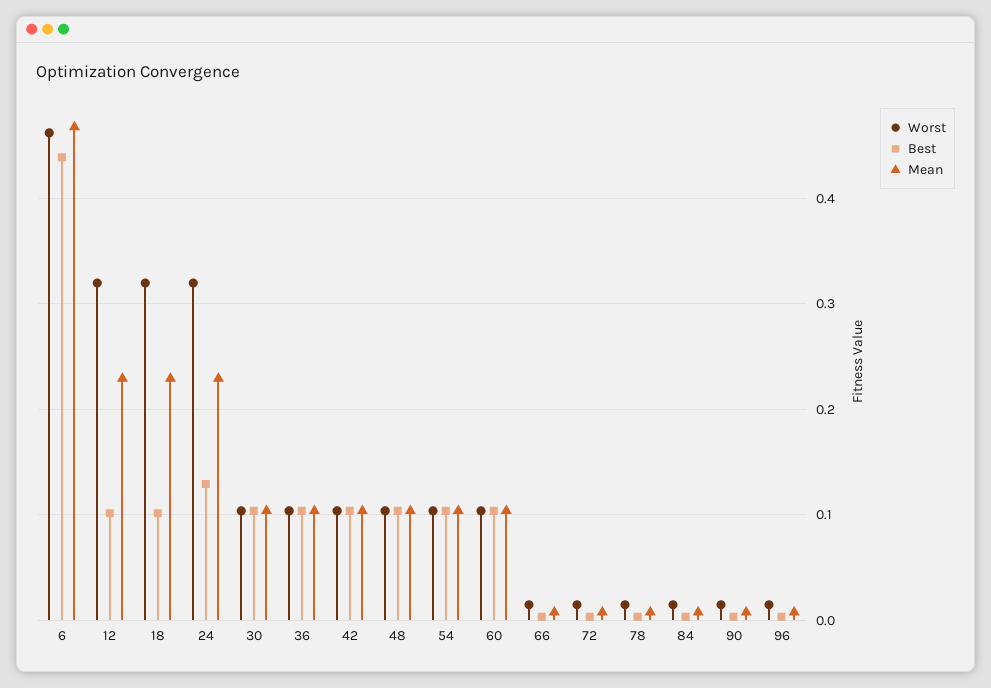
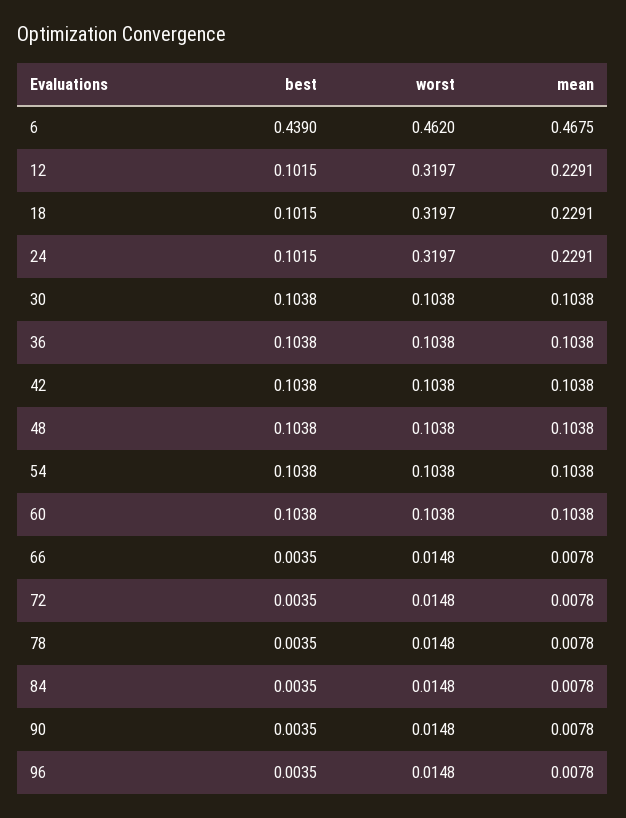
Best, 24: 0.13 -> 0.1015

